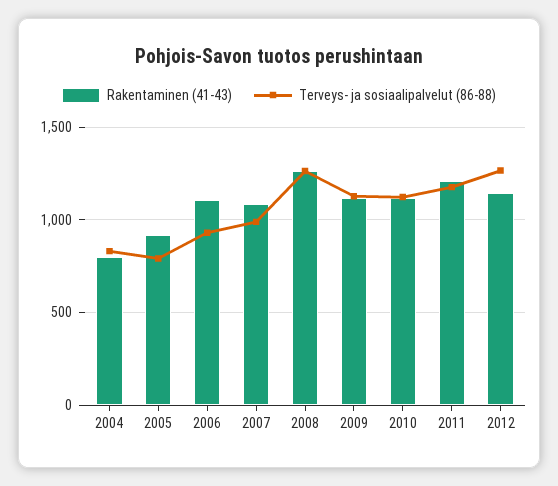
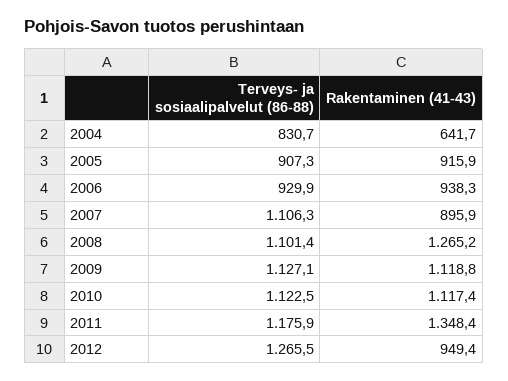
Rakentaminen (41-43), 2004: 800 -> 641.7
Terveys- ja sosiaalipalvelut (86-88), 2005: 800 -> 907.3
Rakentaminen (41-43), 2006: 1100 -> 938.3
Rakentaminen (41-43), 2007: 1100 -> 895.9
Terveys- ja sosiaalipalvelut (86-88), 2007: 1000 -> 1106.3
Terveys- ja sosiaalipalvelut (86-88), 2008: 1250 -> 1101.4
Rakentaminen (41-43), 2011: 1200 -> 1348.4
Rakentaminen (41-43), 2012: 1150 -> 949.4

